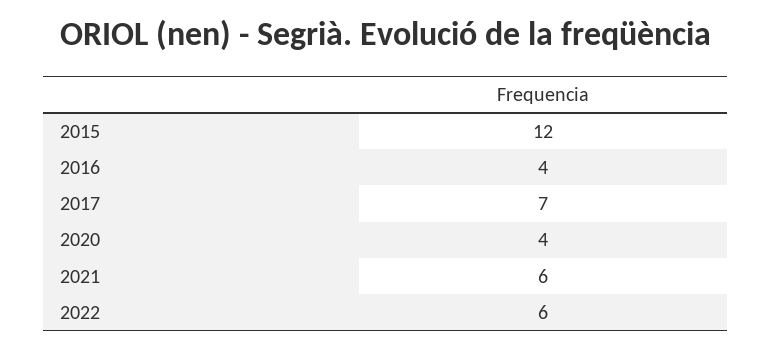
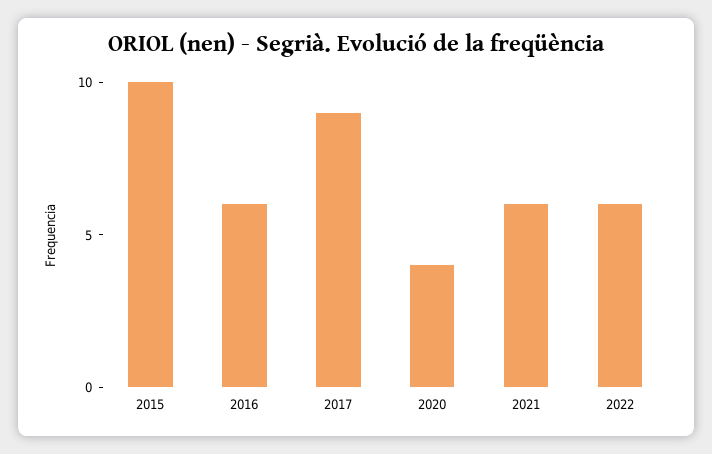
2015: 12 -> 10
2016: 4 -> 6
2017: 7 -> 9

